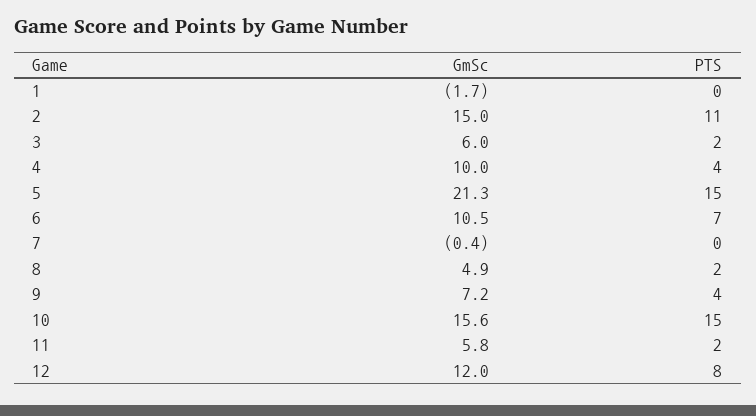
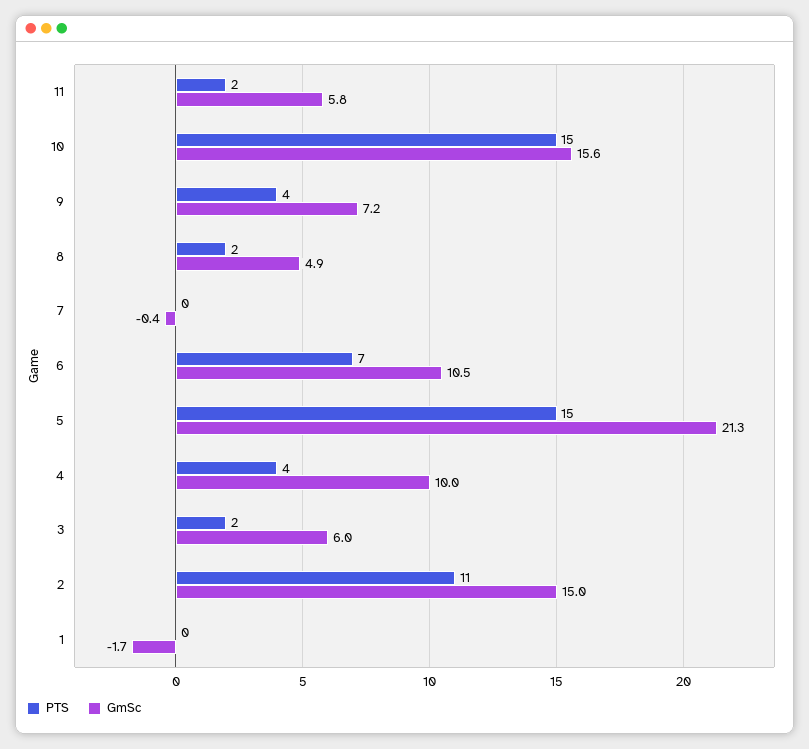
GmSc, 12: 12 -> none
PTS, 12: 8 -> none

